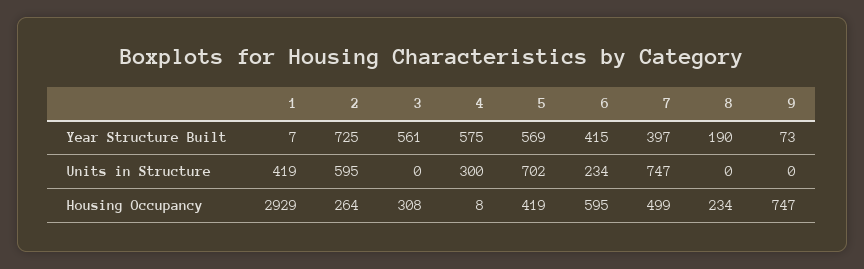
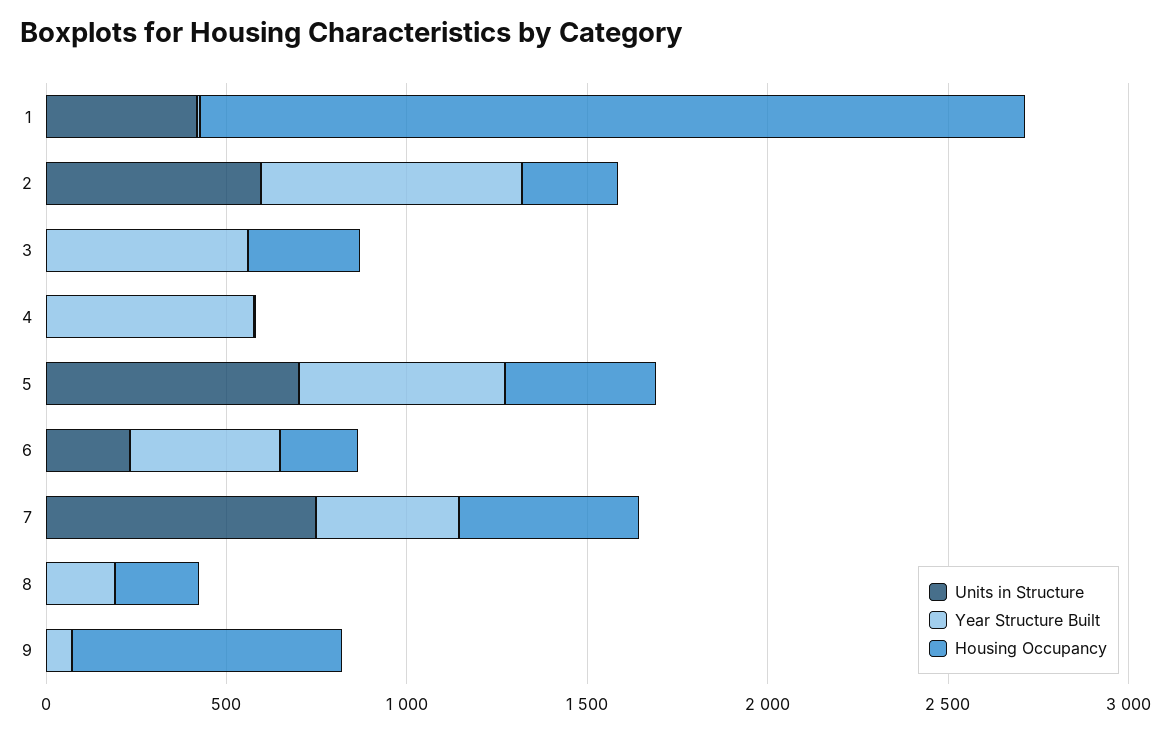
Units in Structure, 4: 300 -> 0
Housing Occupancy, 1: 2929 -> 2300
Housing Occupancy, 6: 595 -> 200

